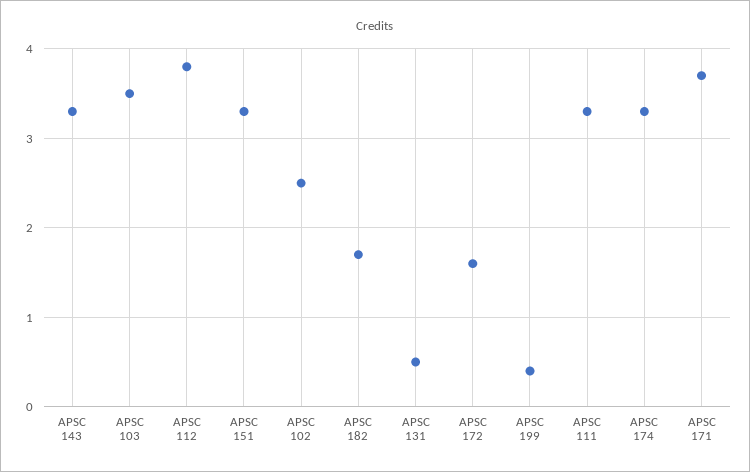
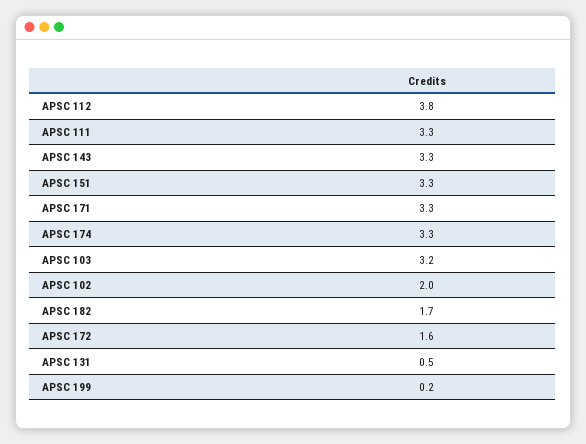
APSC 103: 3.5 -> 3.2
APSC 102: 2.5 -> 2
APSC 199: 0.4 -> 0.2
APSC 171: 3.7 -> 3.3

